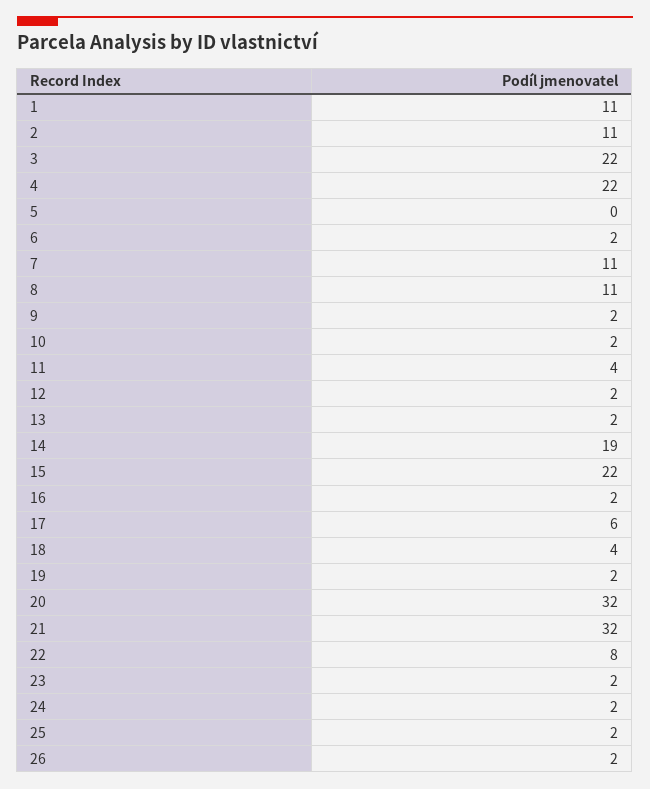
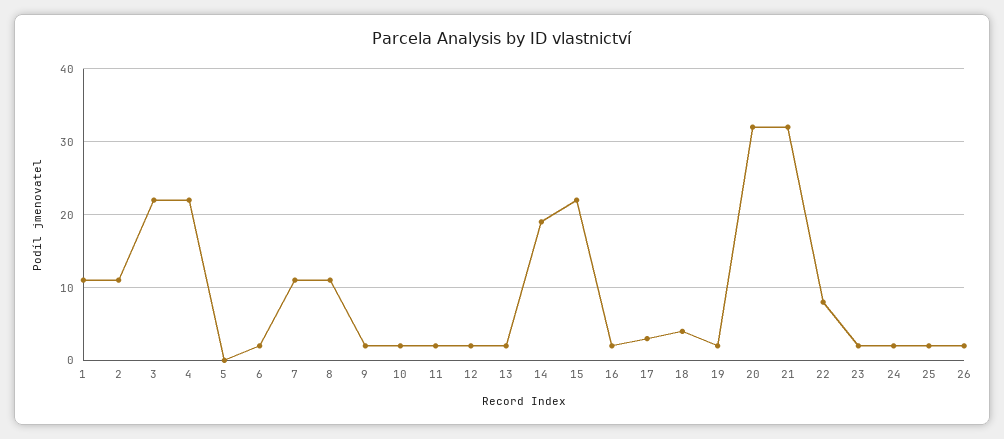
11: 4 -> 2
17: 6 -> 3

